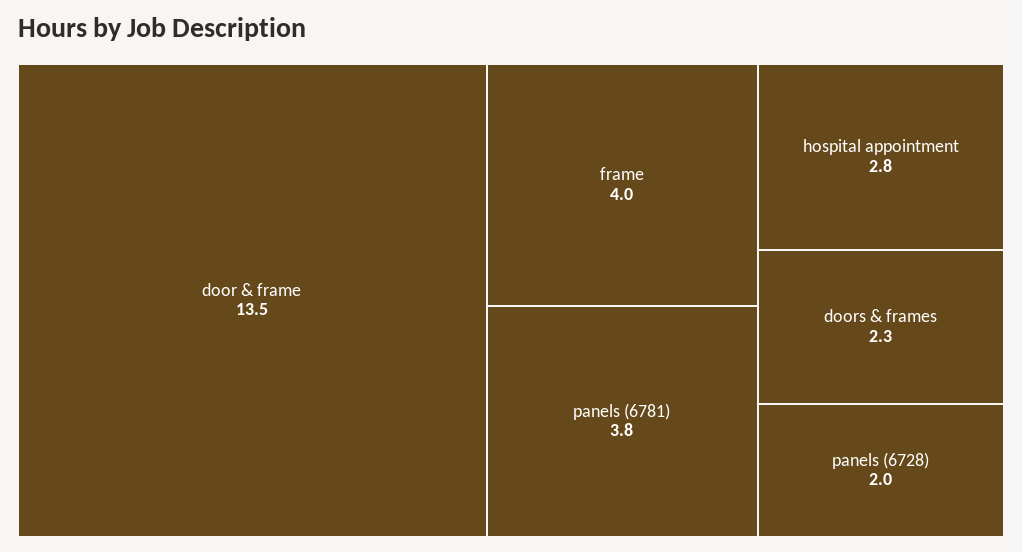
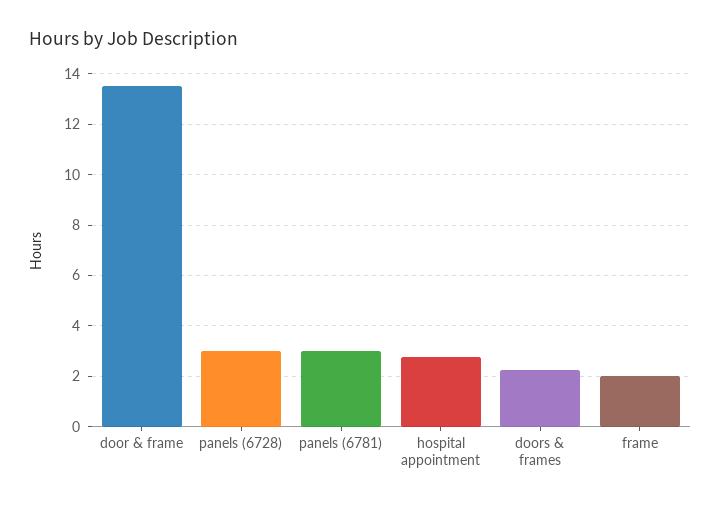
frame: 4 -> 2
panels (6781): 3.8 -> 3
panels (6728): 2 -> 3

